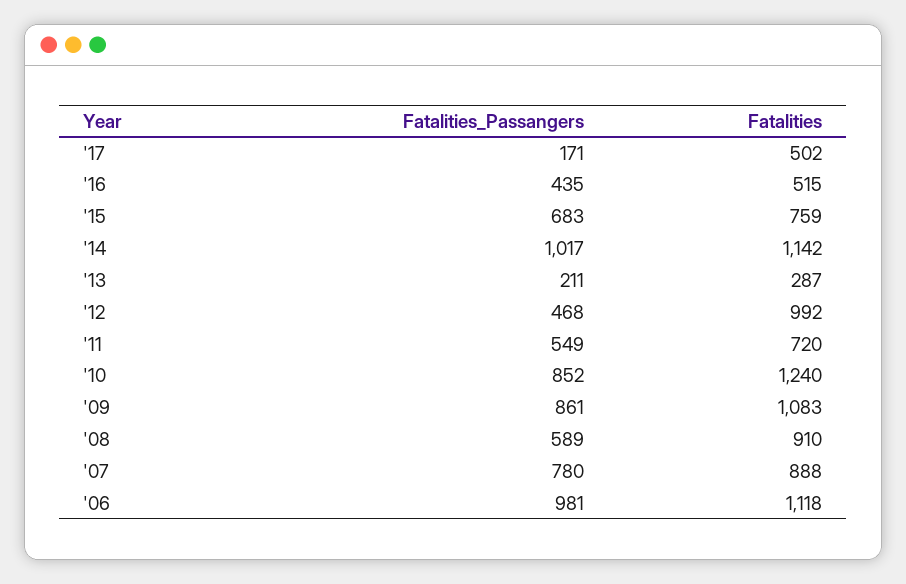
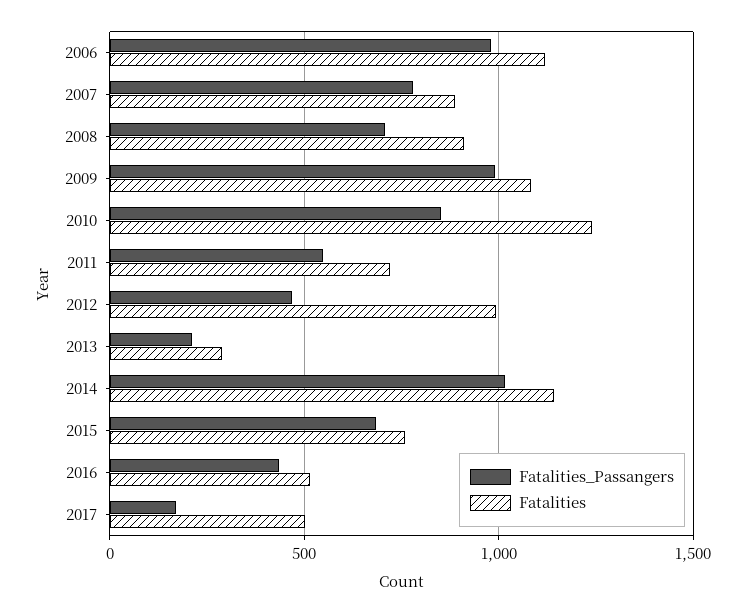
Fatalities_Passangers, '09: 861 -> 1000
Fatalities_Passangers, '08: 589 -> 700

